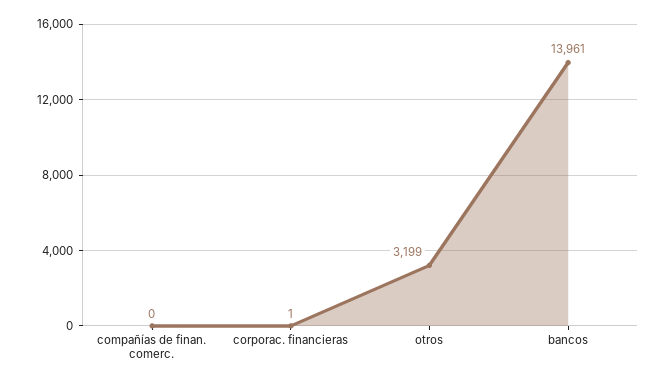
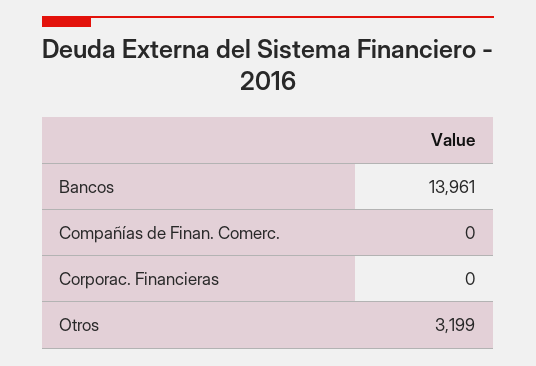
corporac. financieras: 1 -> 0

